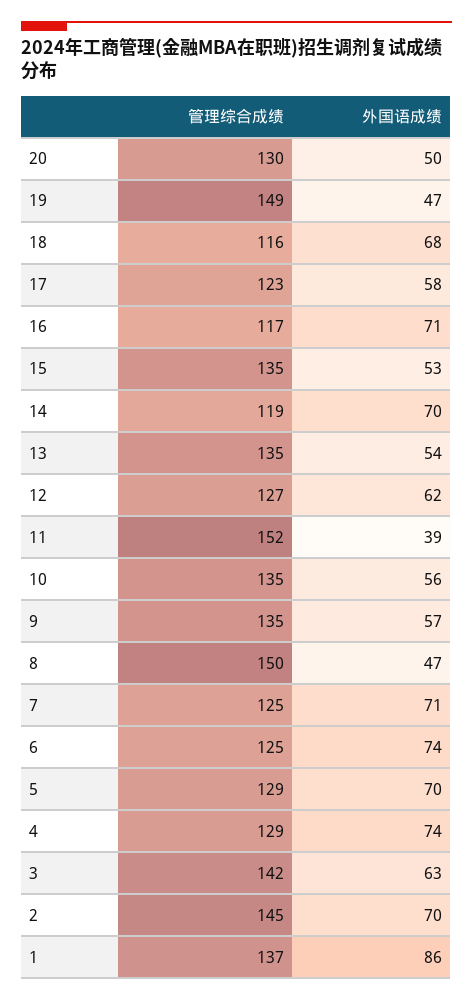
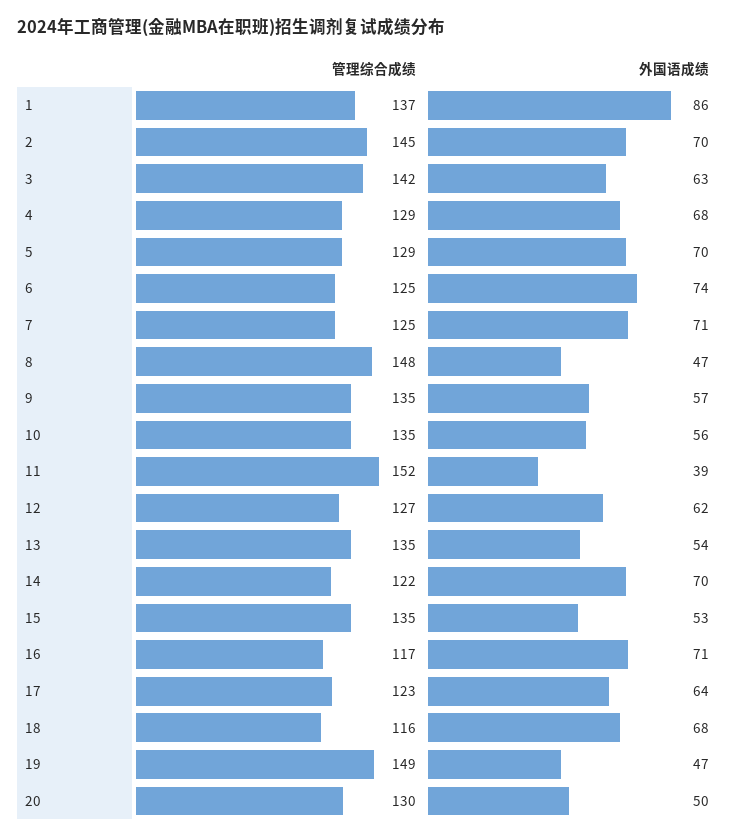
外国语成绩, 17: 58 -> 64
管理综合成绩, 14: 119 -> 122
管理综合成绩, 8: 150 -> 148
外国语成绩, 4: 74 -> 68

